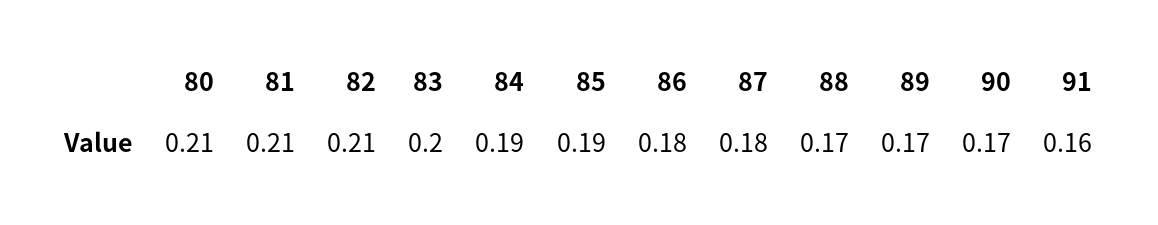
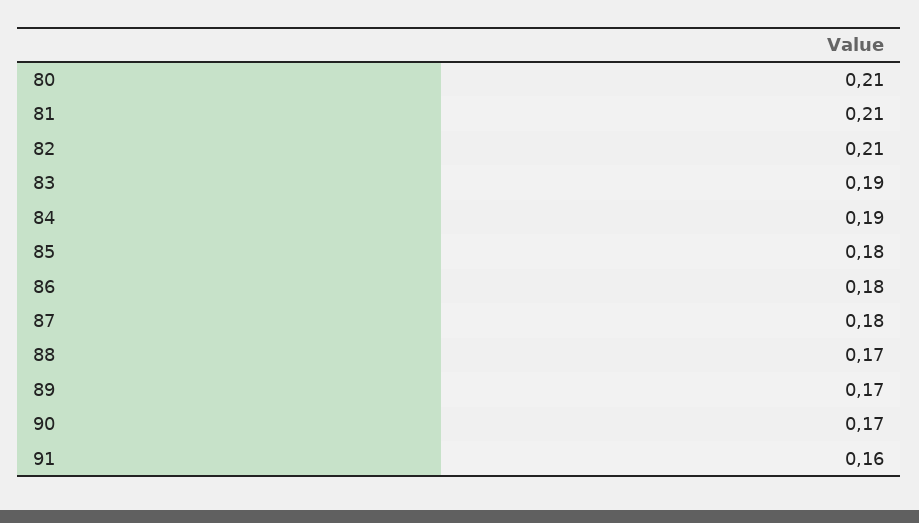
83: 0.2 -> 0.19
85: 0.19 -> 0.18

